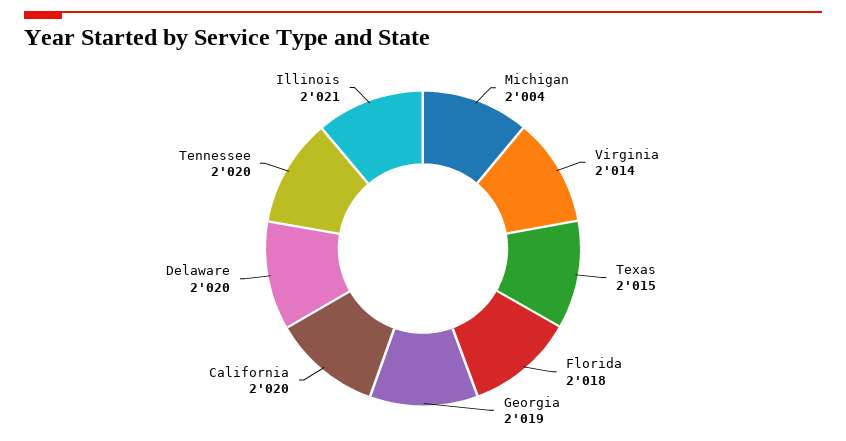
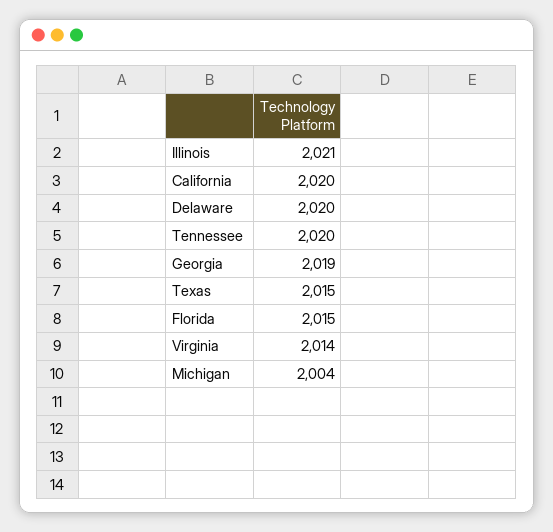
Florida: 2018 -> 2015

